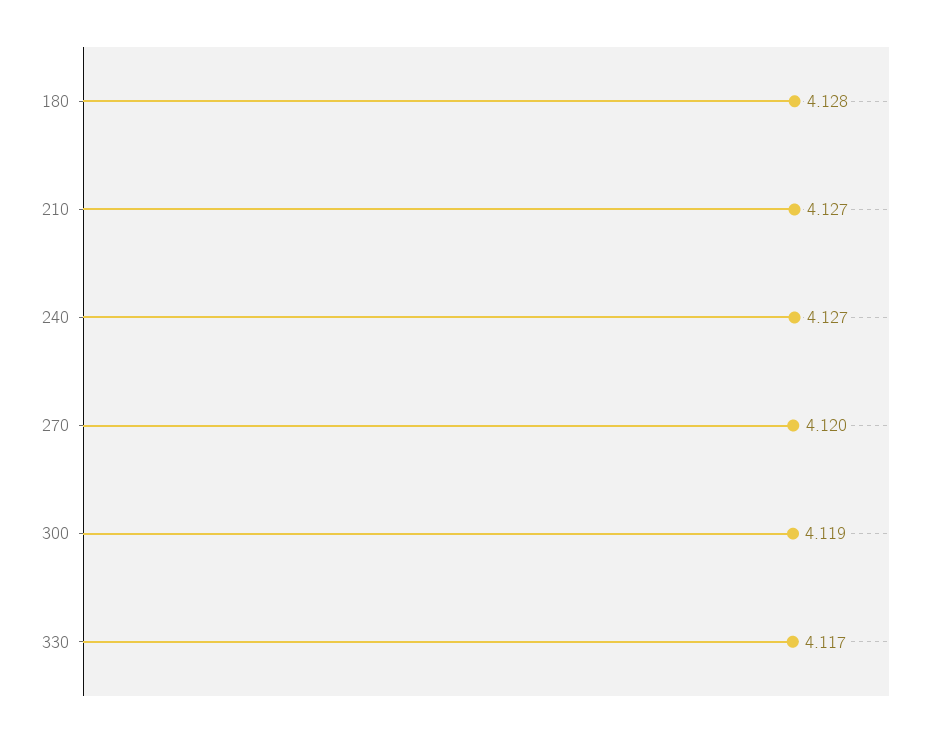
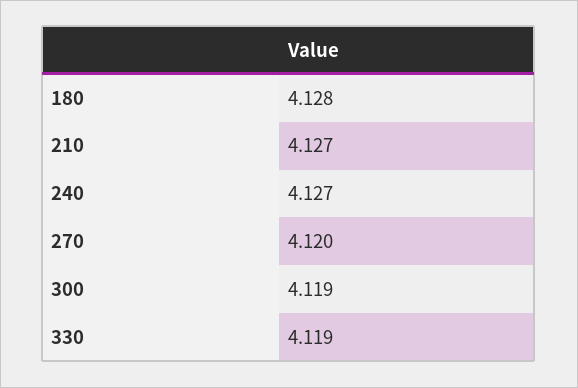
330: 4.117 -> 4.119

